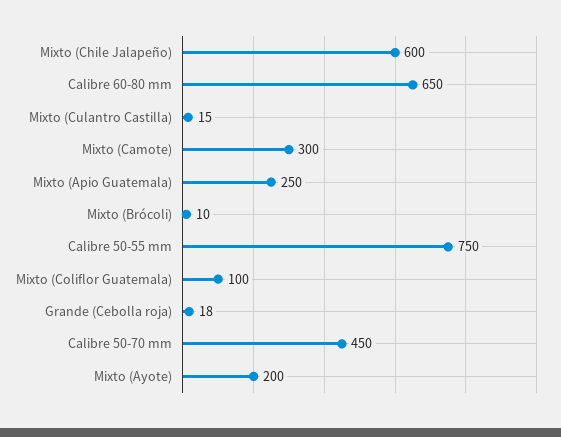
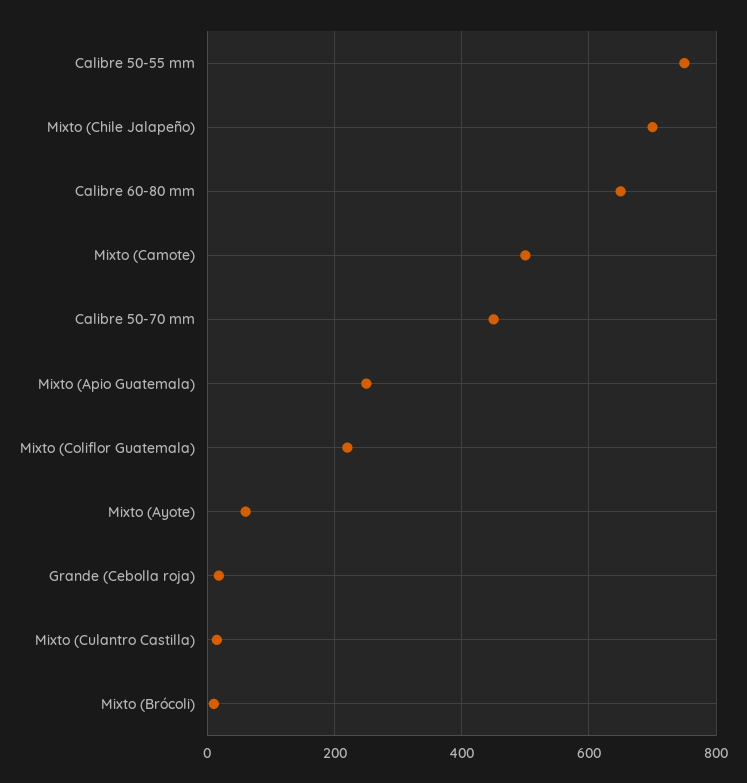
Mixto (Chile Jalapeño): 600 -> 700
Mixto (Camote): 300 -> 500
Mixto (Coliflor Guatemala): 100 -> 220
Mixto (Ayote): 200 -> 60

